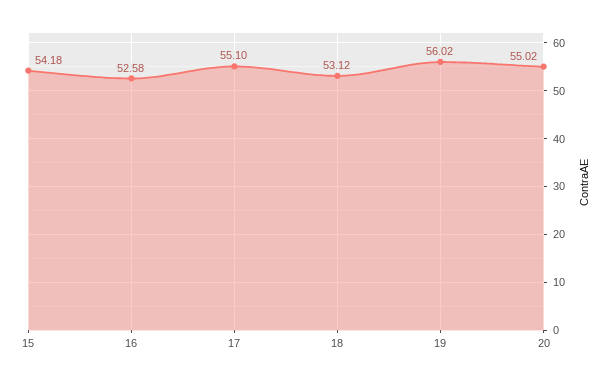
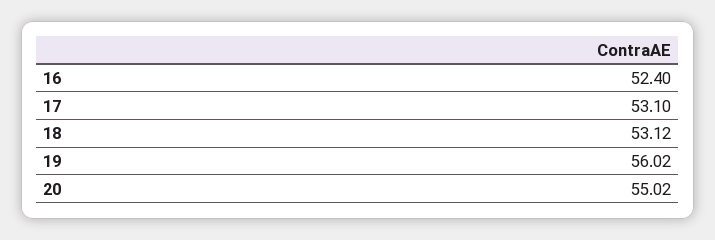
15: 54.18 -> none
16: 52.58 -> 52.4
17: 55.1 -> 53.1

